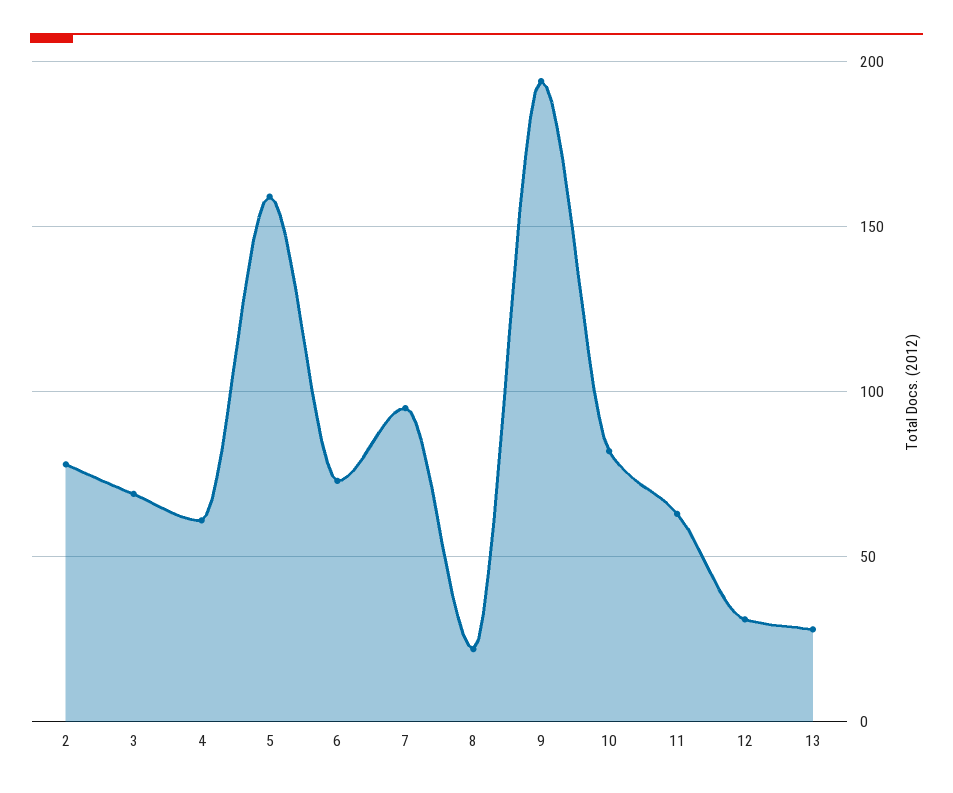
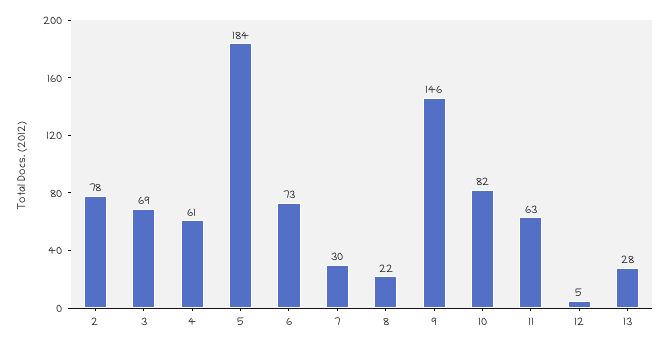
5: 160 -> 184
7: 95 -> 30
9: 195 -> 146
12: 30 -> 5

